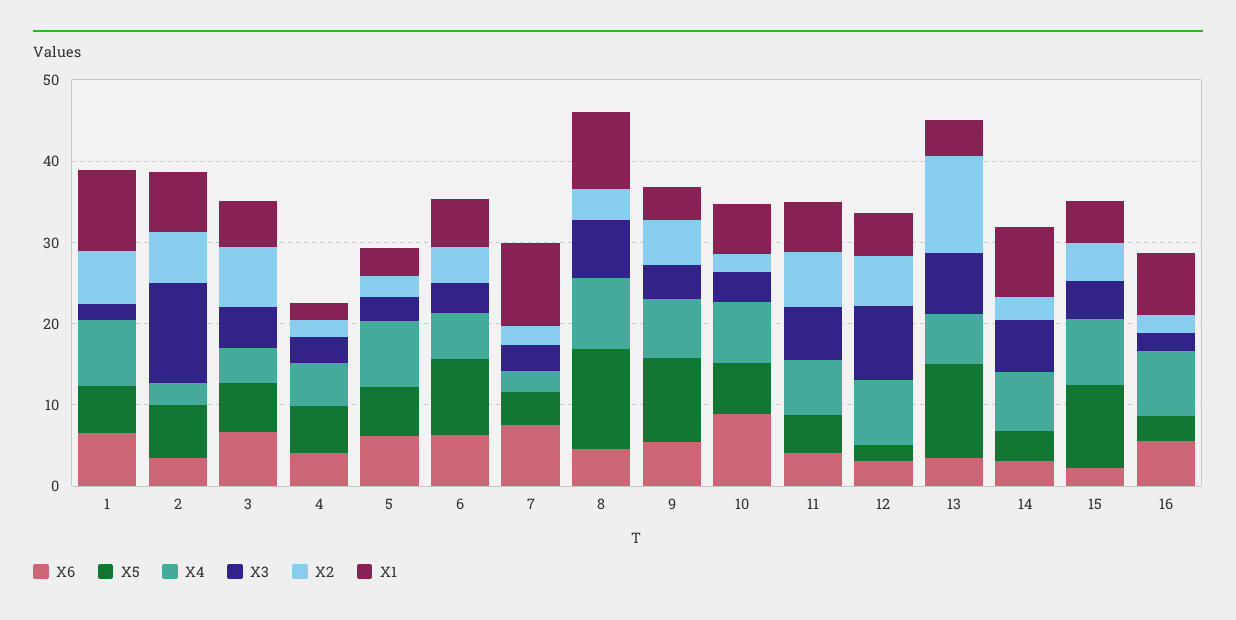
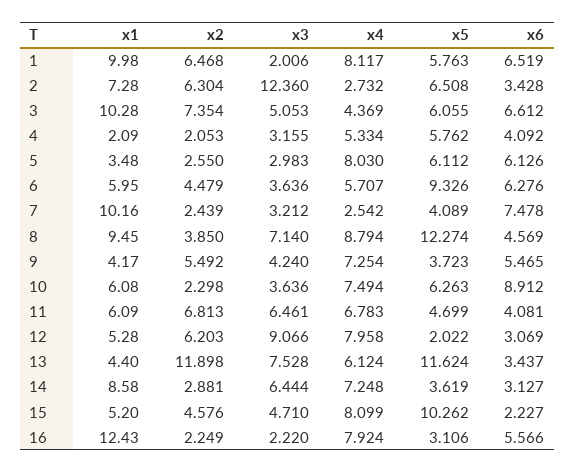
X1, 3: 6 -> 10.28
X5, 9: 10 -> 3.723
X1, 16: 8 -> 12.43

